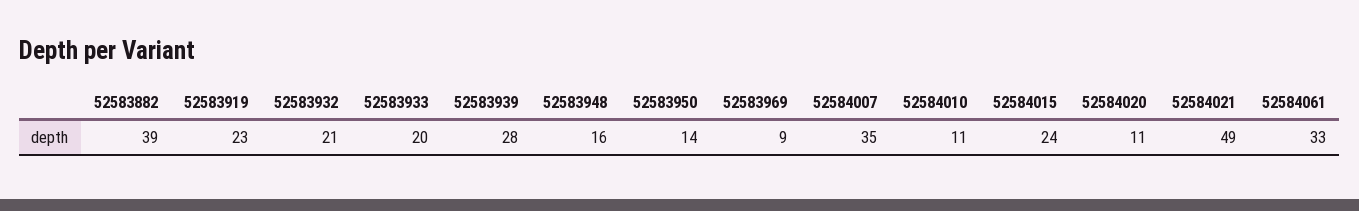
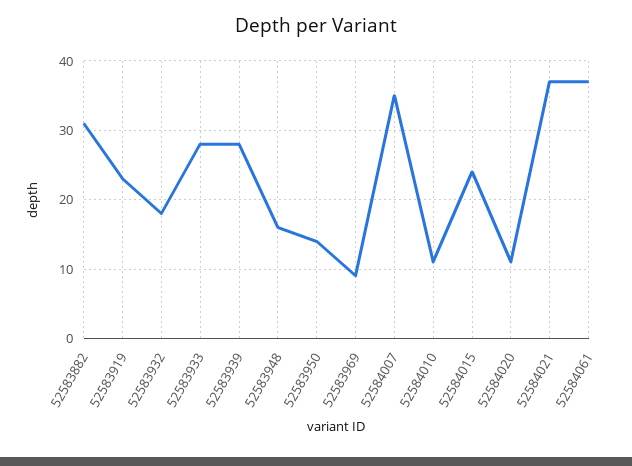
52583882: 39 -> 31
52583932: 21 -> 18
52583933: 20 -> 28
52584021: 49 -> 37
52584061: 33 -> 37

